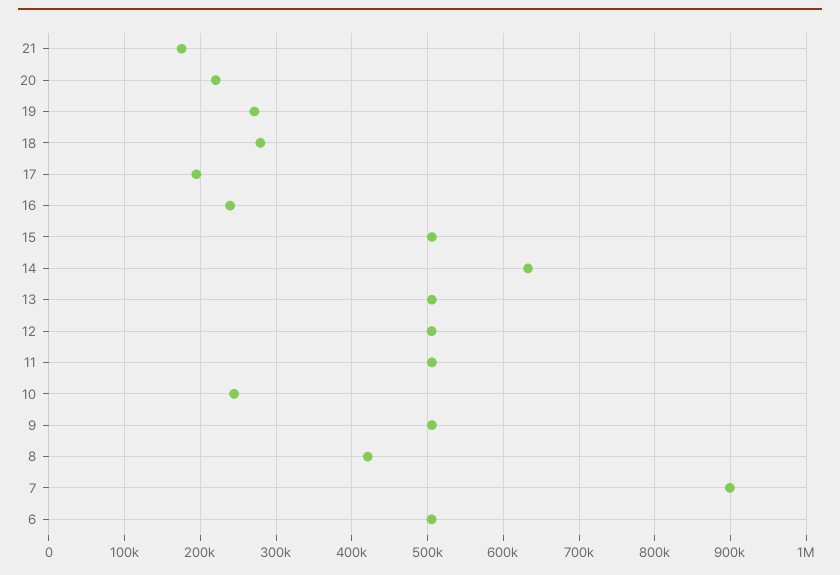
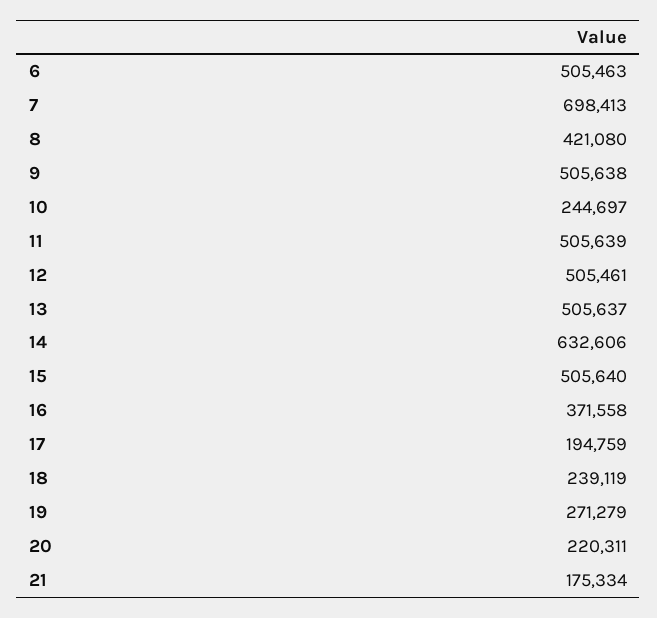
18: 280000 -> 239119
16: 240000 -> 371558
7: 900000 -> 698413

